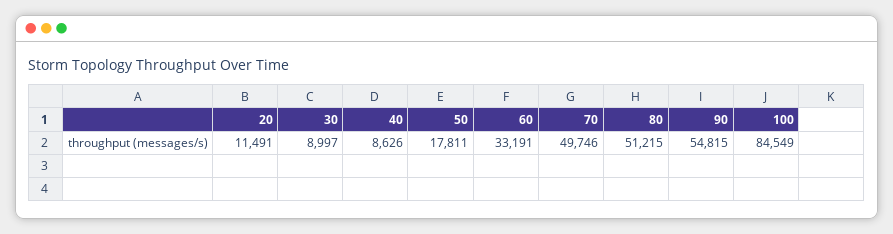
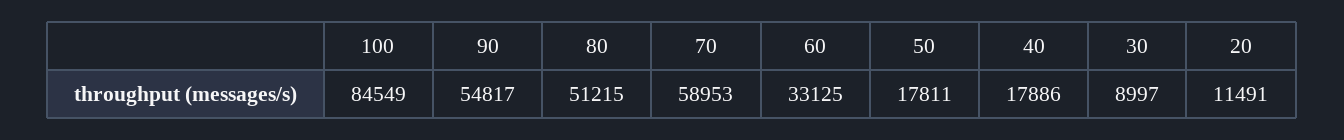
40: 8626 -> 17886
60: 33191 -> 33125
70: 49746 -> 58953
90: 54815 -> 54817

